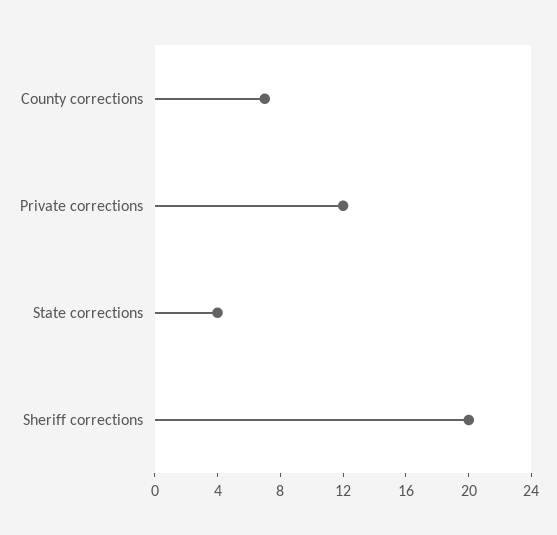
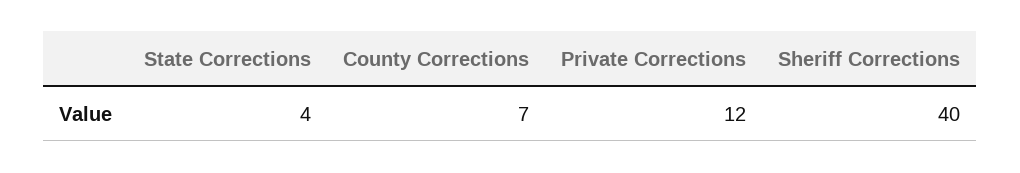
Sheriff corrections: 20 -> 40

